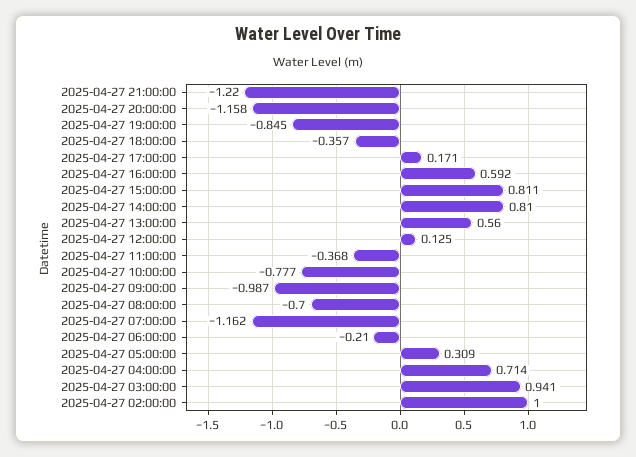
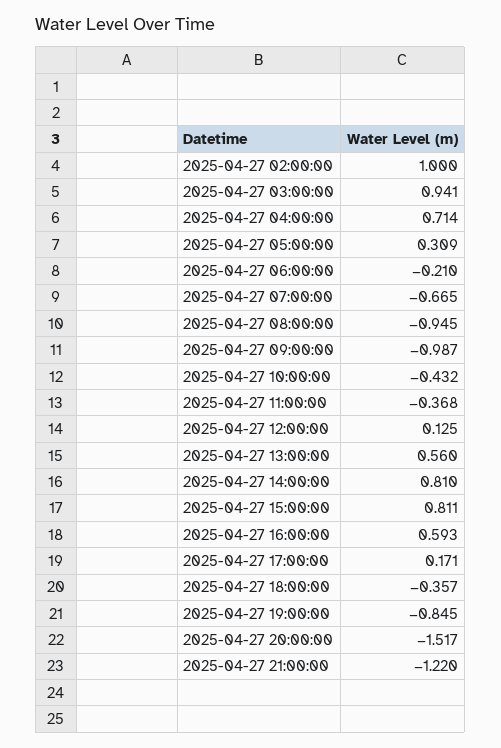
2025-04-27 20:00:00: -1.158 -> -1.517
2025-04-27 16:00:00: 0.592 -> 0.593
2025-04-27 10:00:00: -0.777 -> -0.432
2025-04-27 08:00:00: -0.7 -> -0.945
2025-04-27 07:00:00: -1.162 -> -0.665

